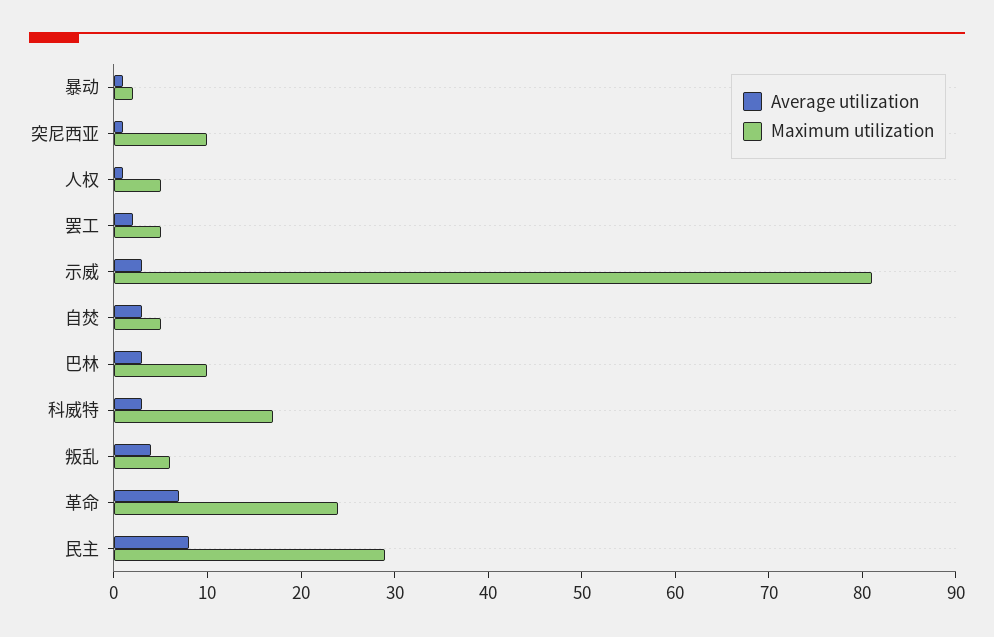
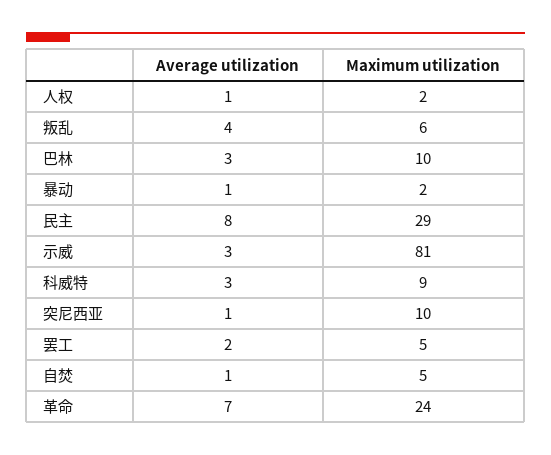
Maximum utilization, 人权: 5 -> 2
Average utilization, 自焚: 3 -> 1
Maximum utilization, 科威特: 17 -> 9

